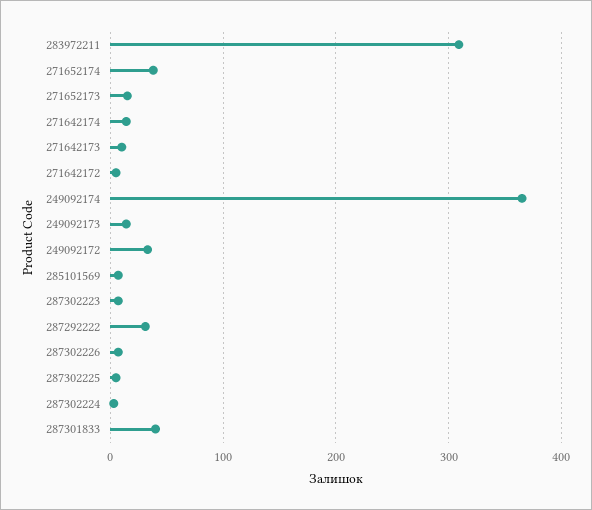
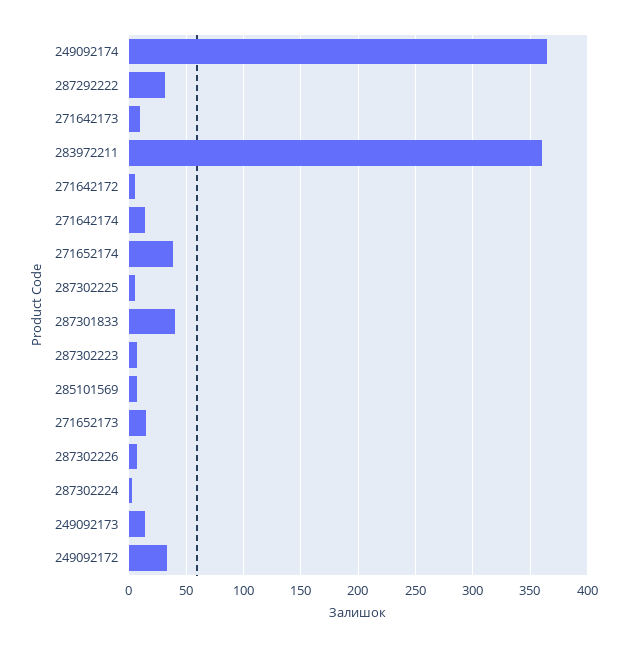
283972211: 310 -> 360

